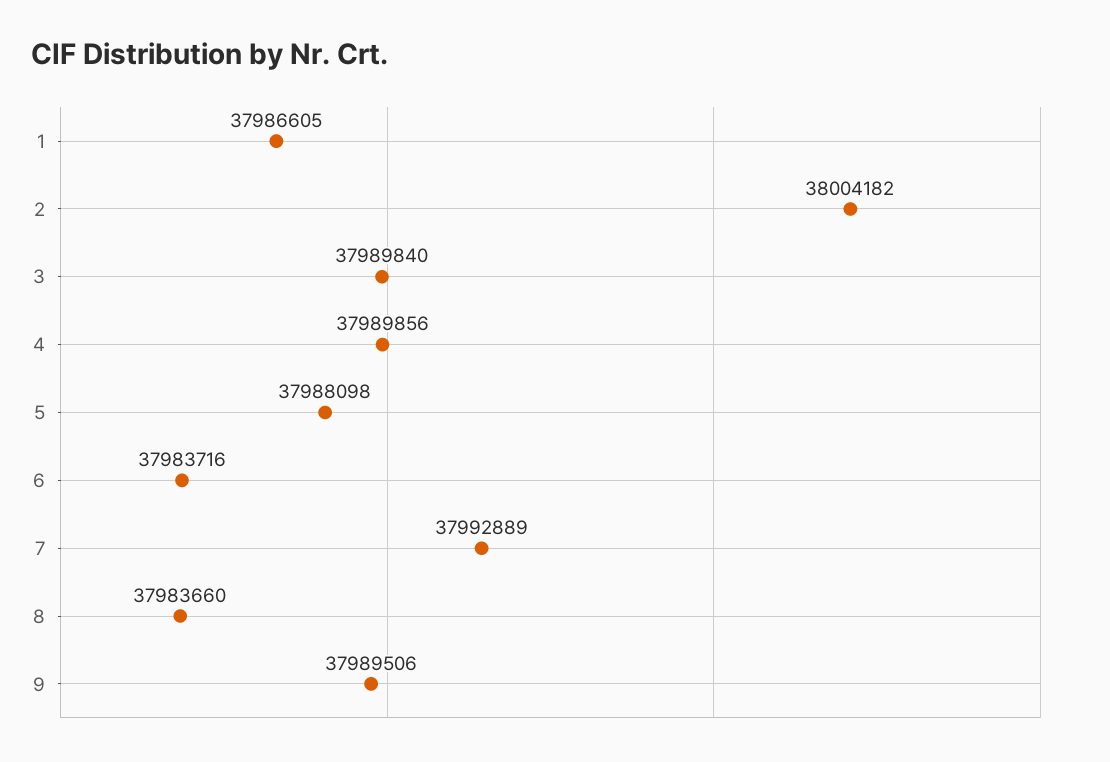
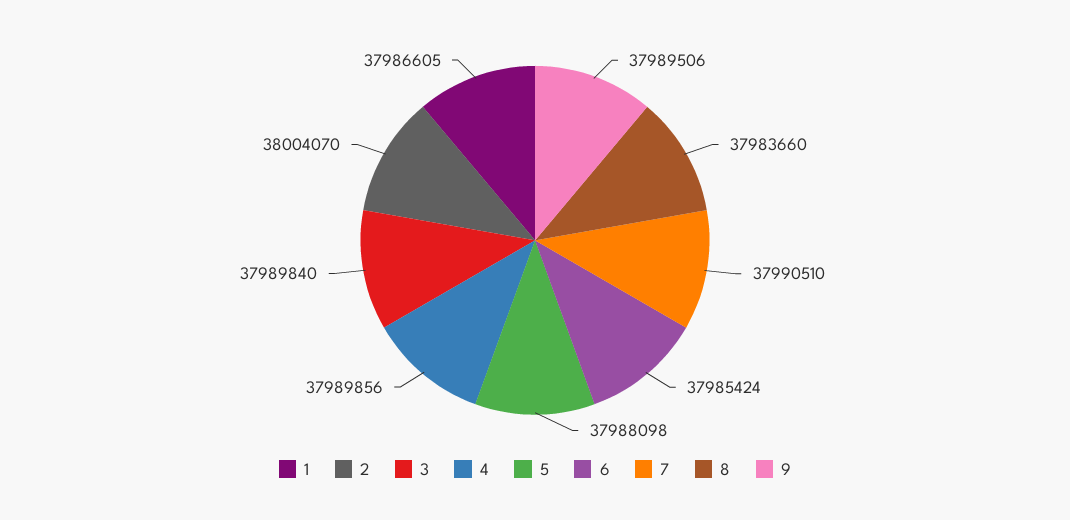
2: 38004182 -> 38004070
6: 37983716 -> 37985424
7: 37992889 -> 37990510

